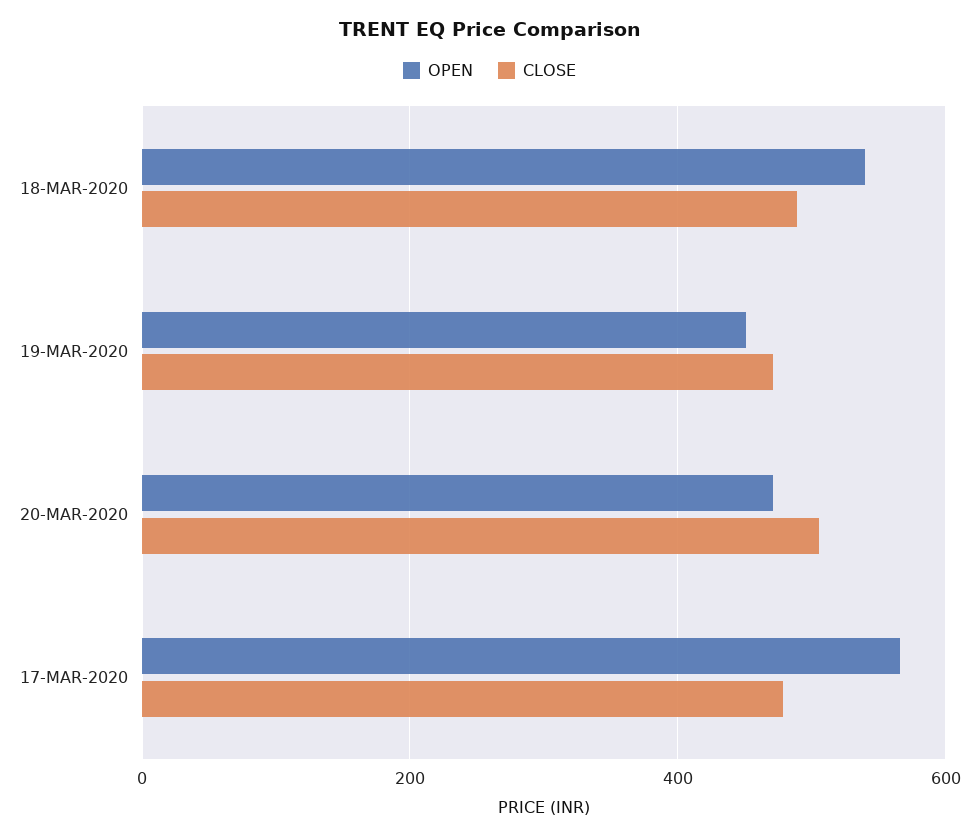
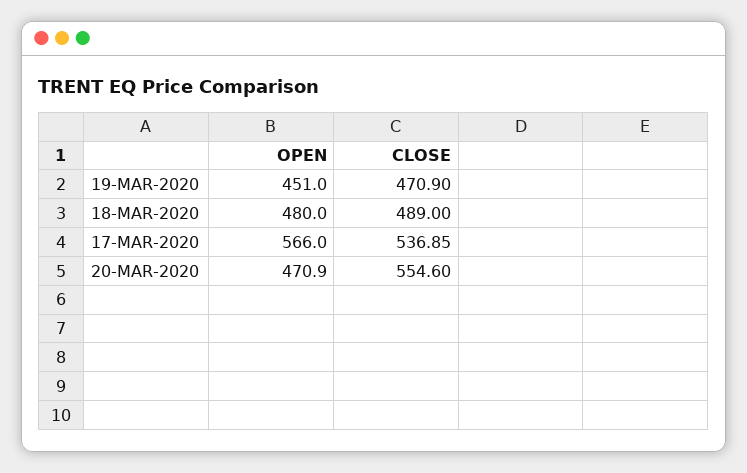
OPEN, 18-MAR-2020: 540 -> 480
CLOSE, 20-MAR-2020: 500 -> 554.6
CLOSE, 17-MAR-2020: 480 -> 536.85

